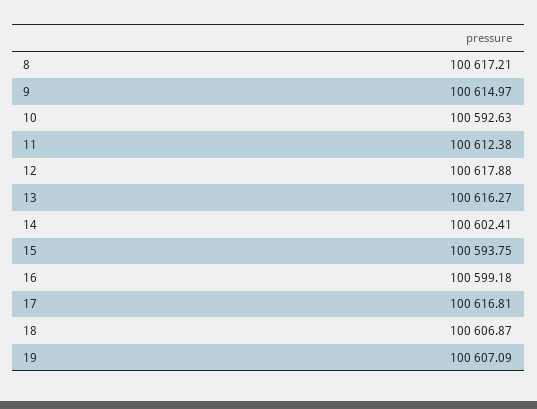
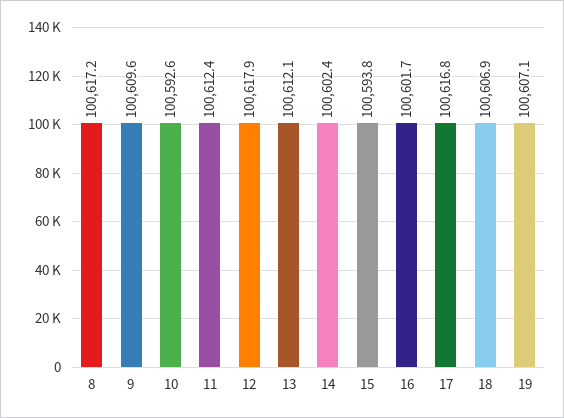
9: 100614.97 -> 100609.6
13: 100616.27 -> 100612.1
16: 100599.18 -> 100601.7

